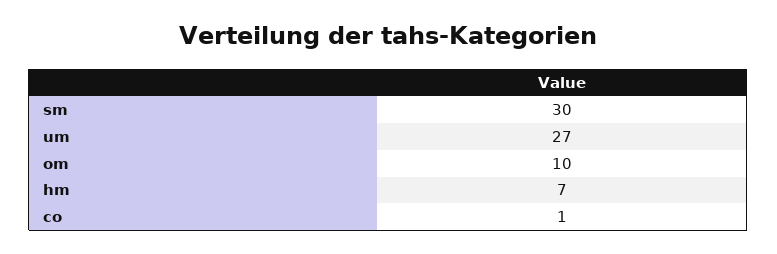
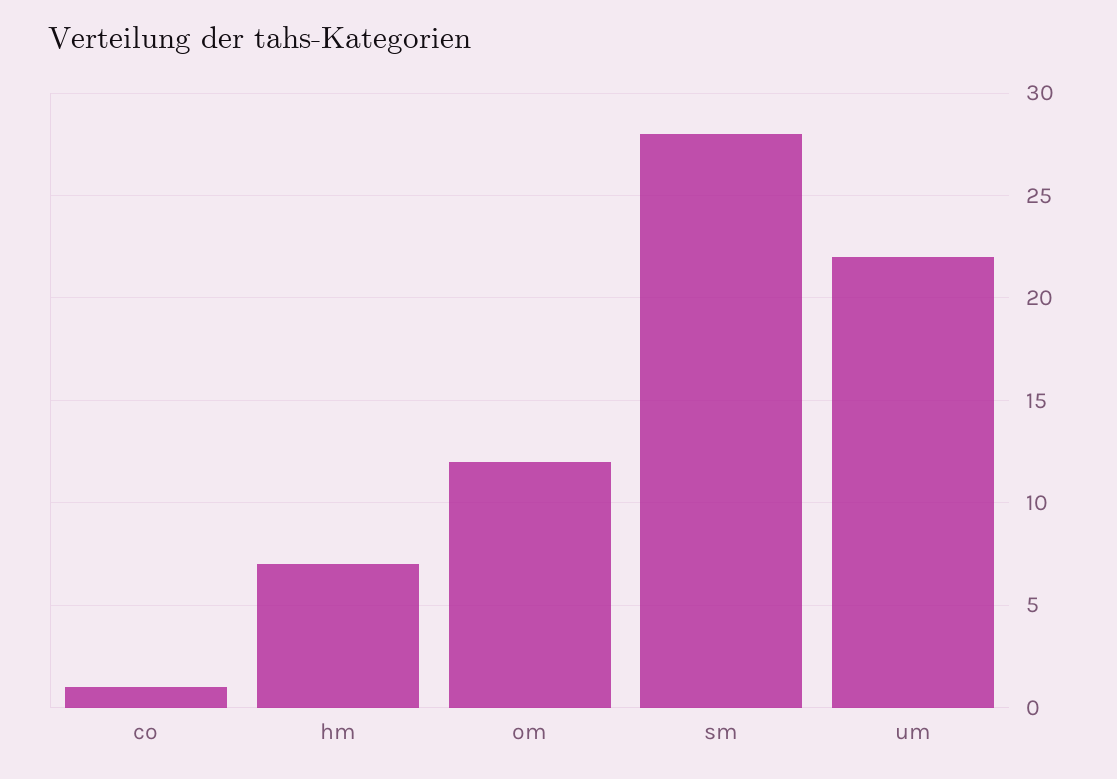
sm: 30 -> 28
um: 27 -> 22
om: 10 -> 12

